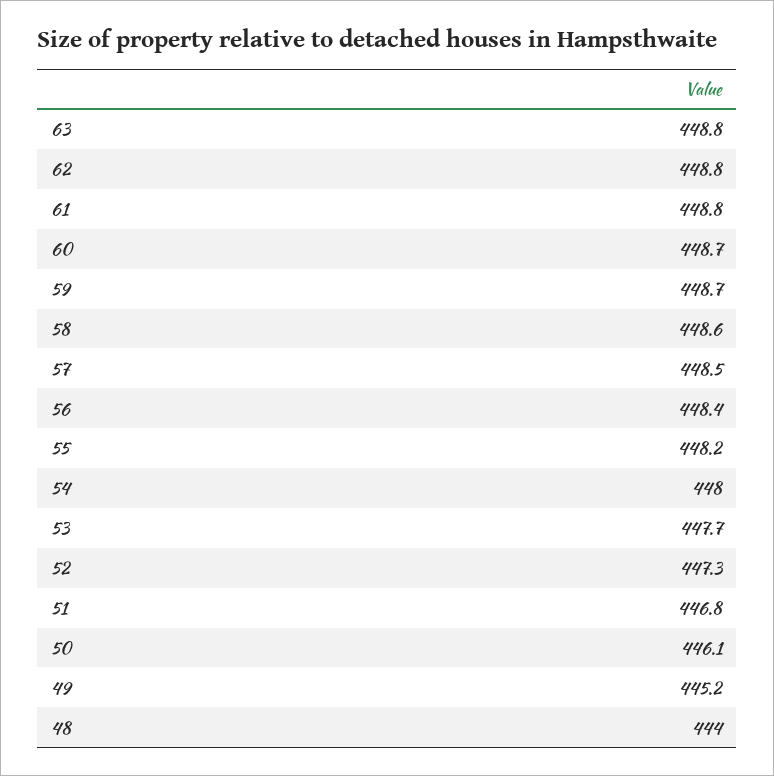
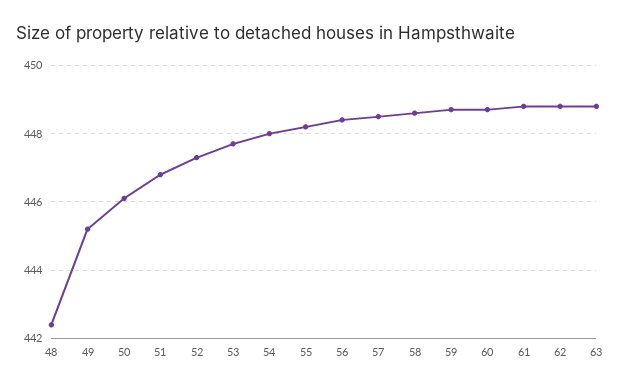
48: 444 -> 442.5

